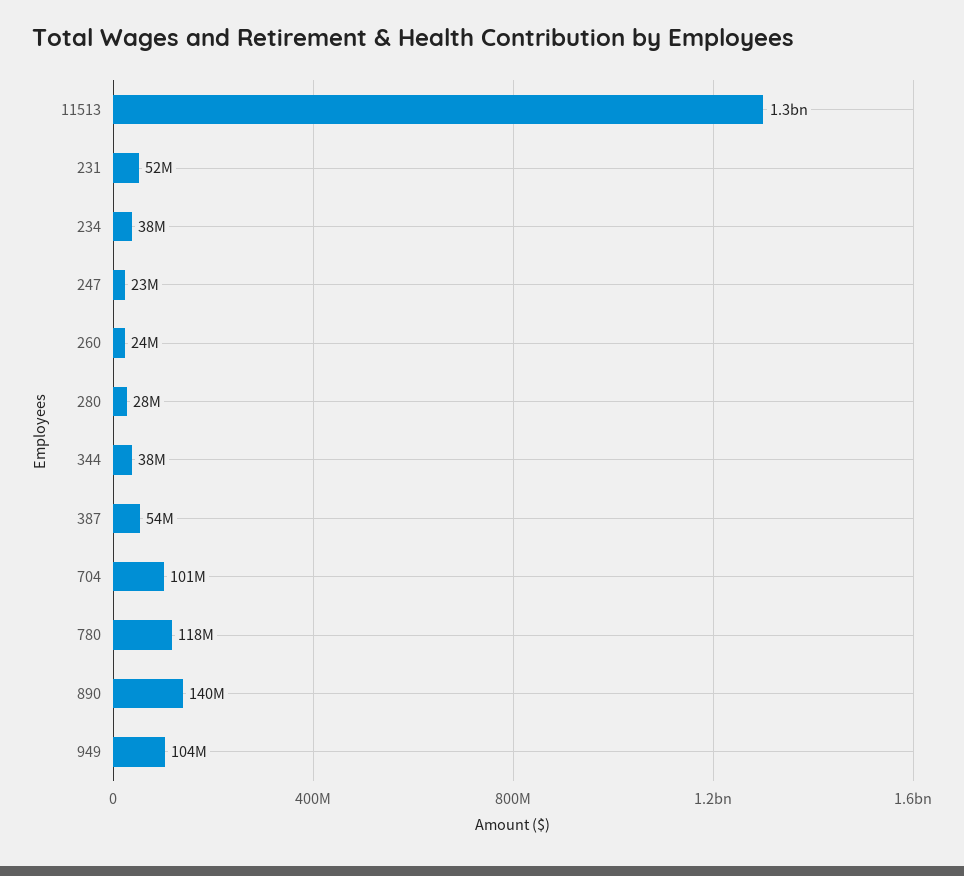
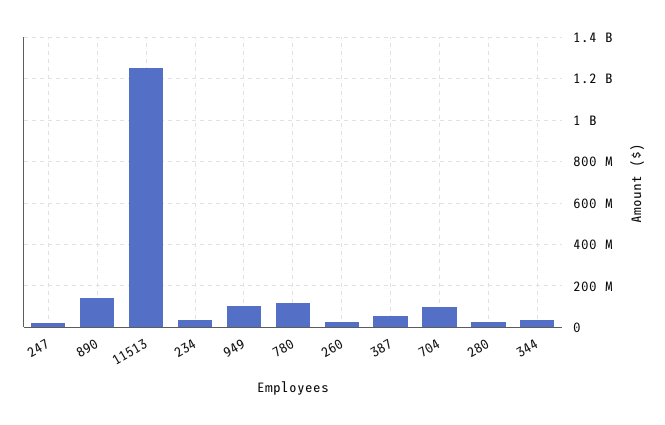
231: 52000000 -> none

